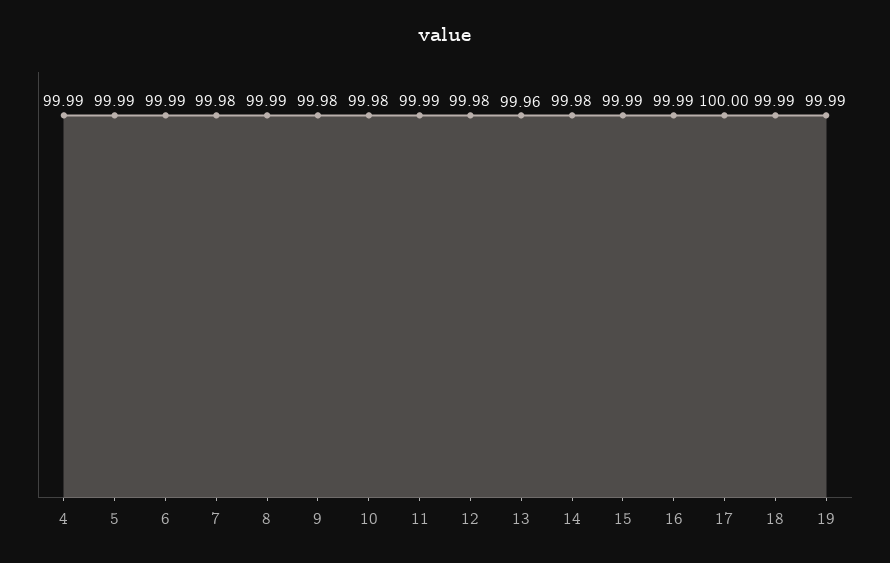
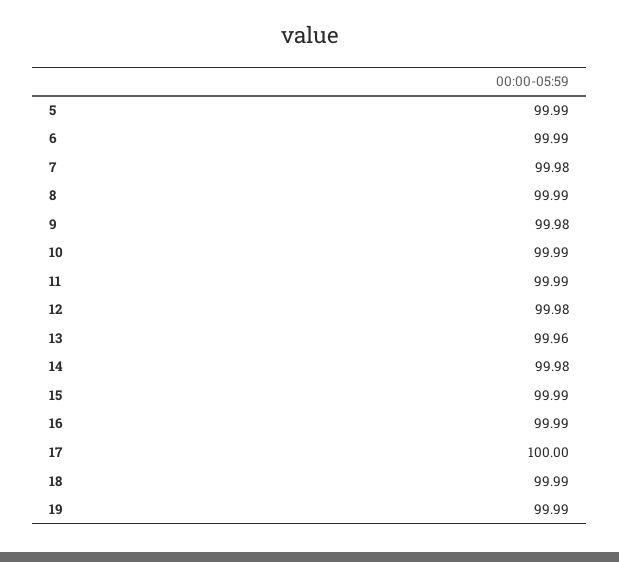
4: 99.99 -> none
10: 99.98 -> 99.99

